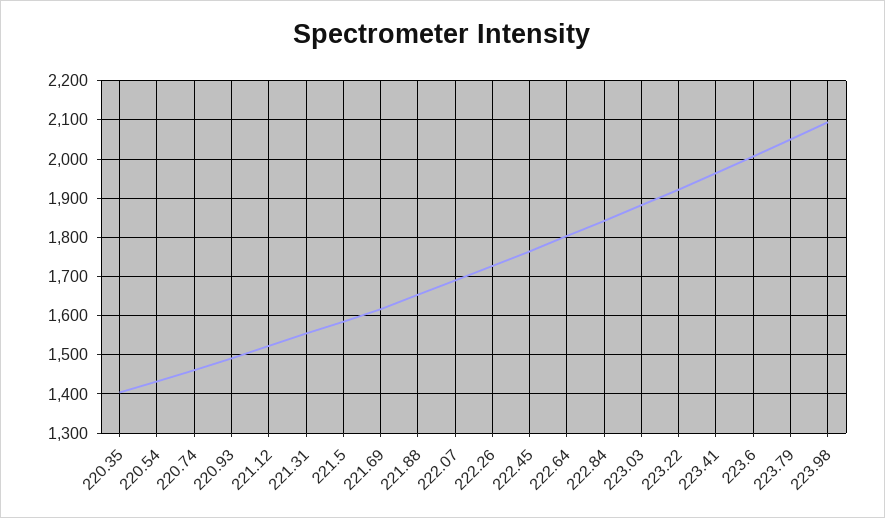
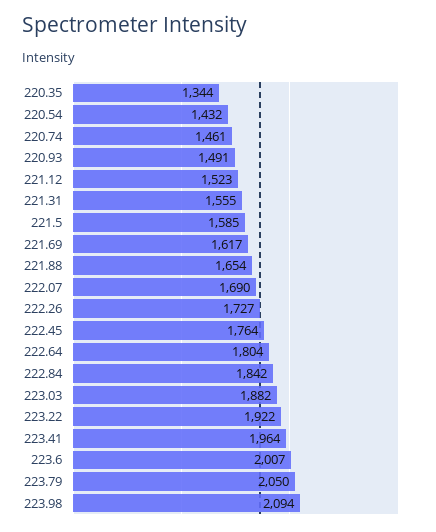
220.35: 1400 -> 1344

